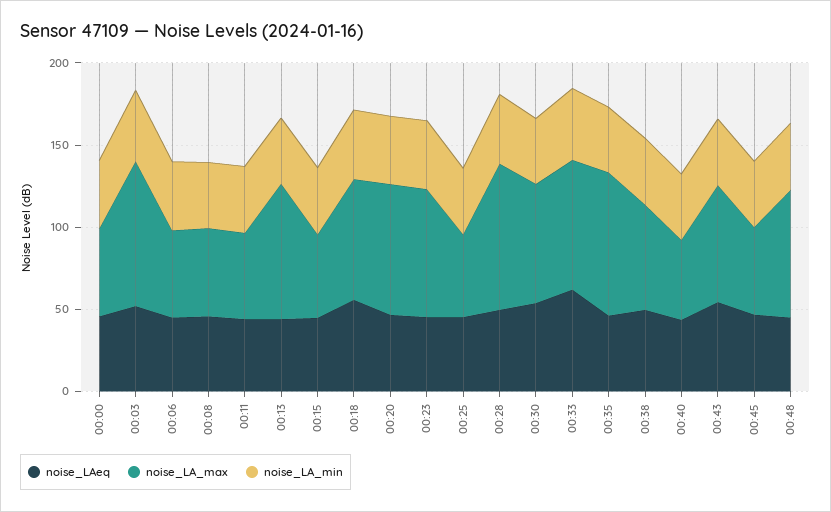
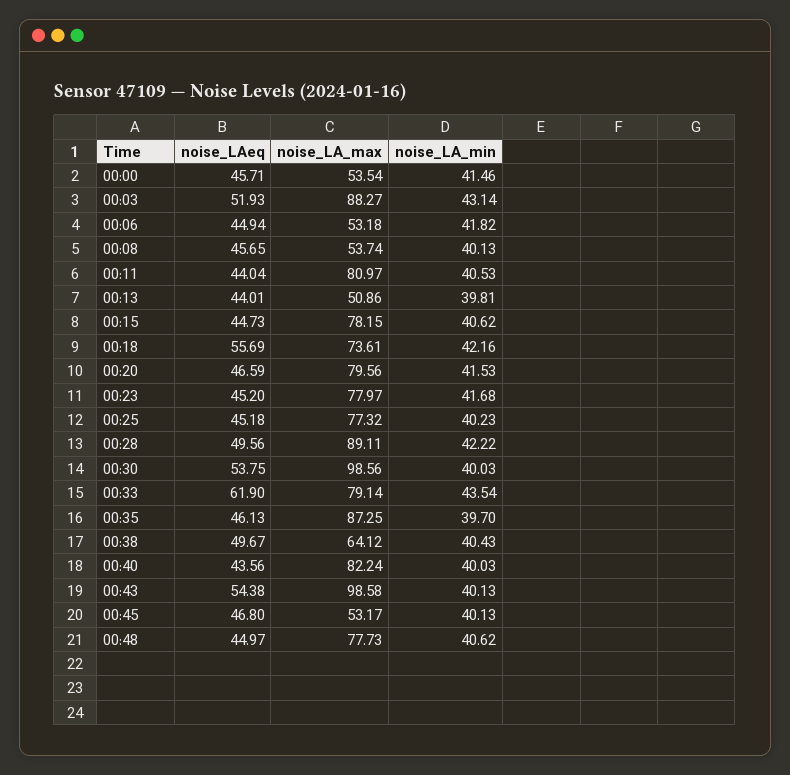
noise_LA_max, 00:11: 50 -> 80.97
noise_LA_max, 00:13: 80 -> 50.86
noise_LA_max, 00:15: 50 -> 78.15
noise_LA_max, 00:25: 50 -> 77.32
noise_LA_max, 00:30: 70 -> 98.56
noise_LA_max, 00:40: 50 -> 82.24
noise_LA_max, 00:43: 70 -> 98.58

